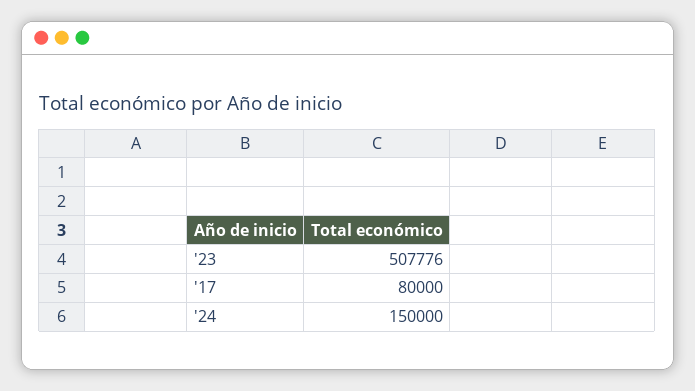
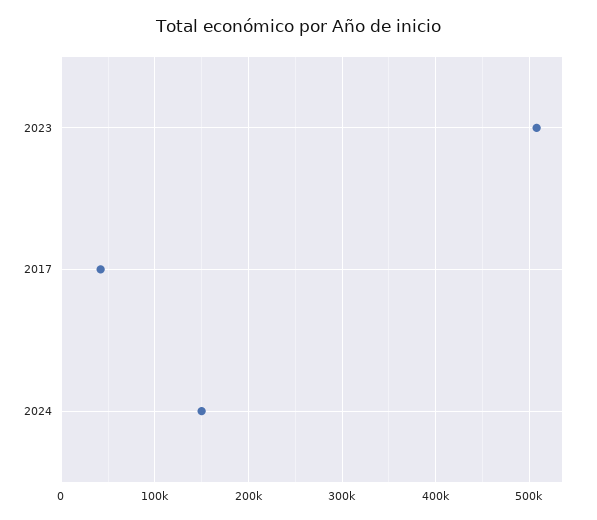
'17: 80000 -> 40000

